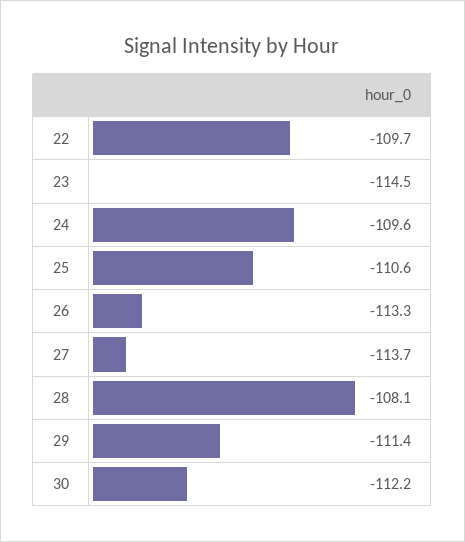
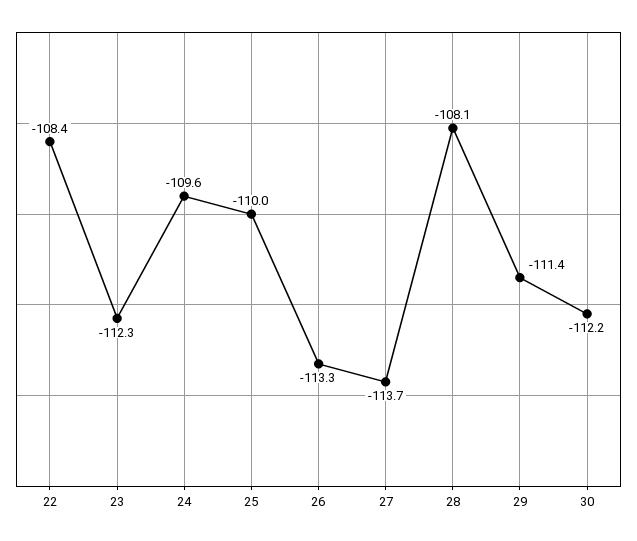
22: -109.7 -> -108.4
23: -114.5 -> -112.3
25: -110.6 -> -110

